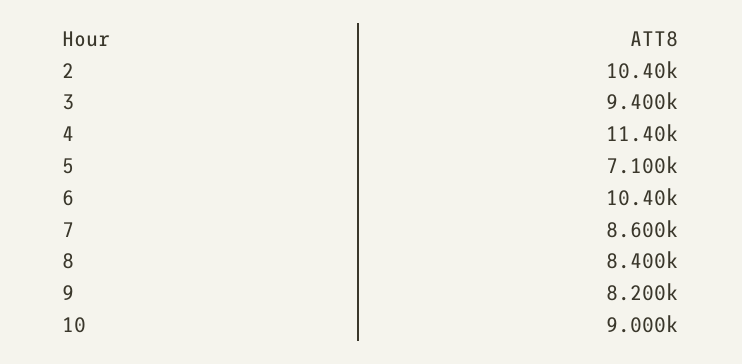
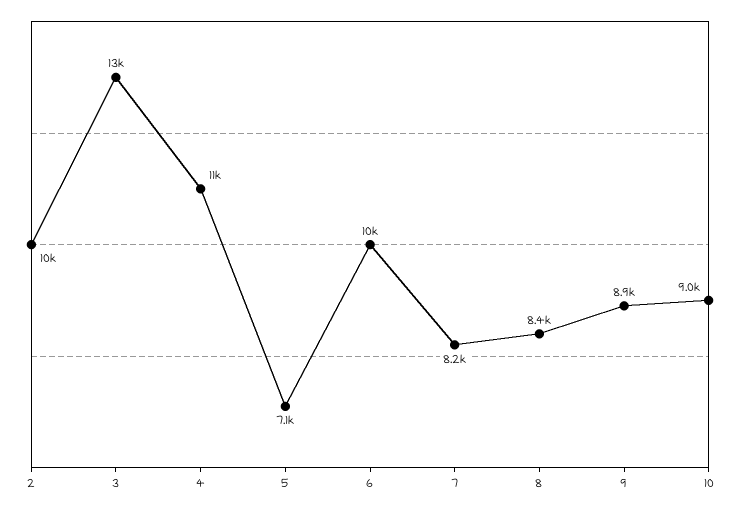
3: 9400 -> 13000
7: 8600 -> 8200
9: 8200 -> 8900

